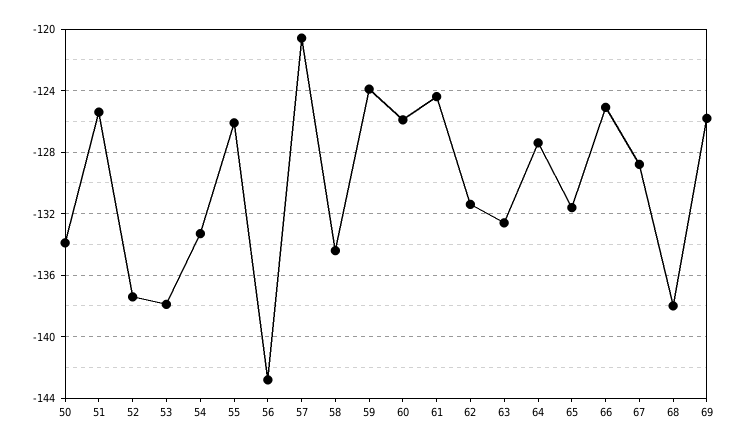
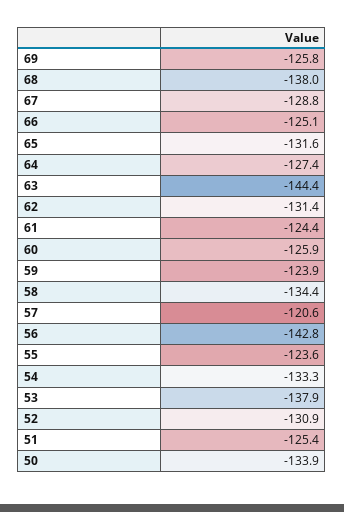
52: -137.5 -> -130.9
55: -126 -> -123.6
63: -132.5 -> -144.4

